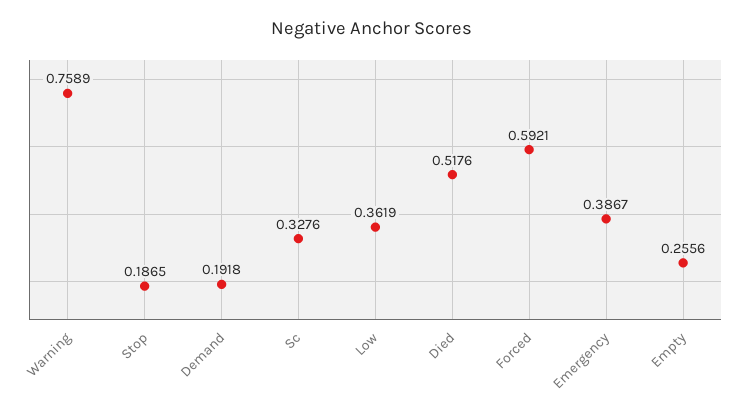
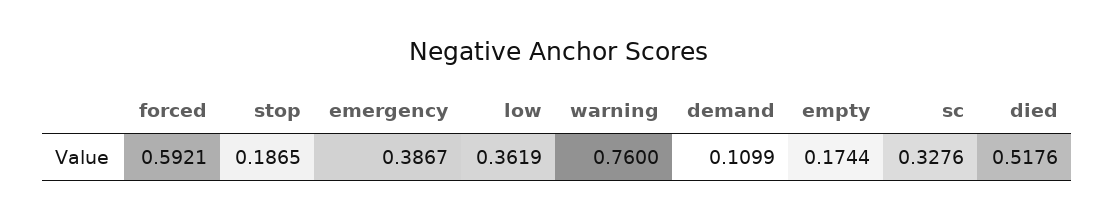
Warning: 0.7589 -> 0.76
Demand: 0.1918 -> 0.1099
Empty: 0.2556 -> 0.1744

